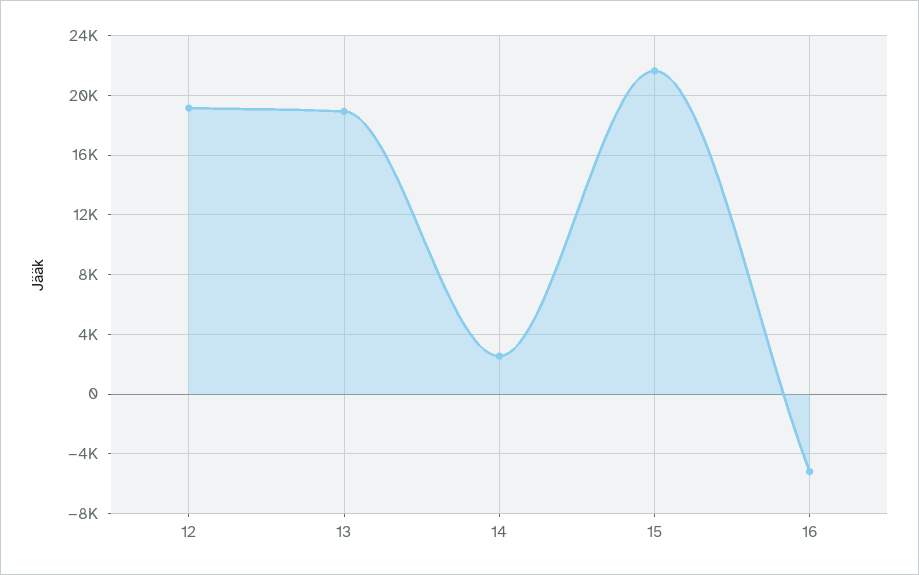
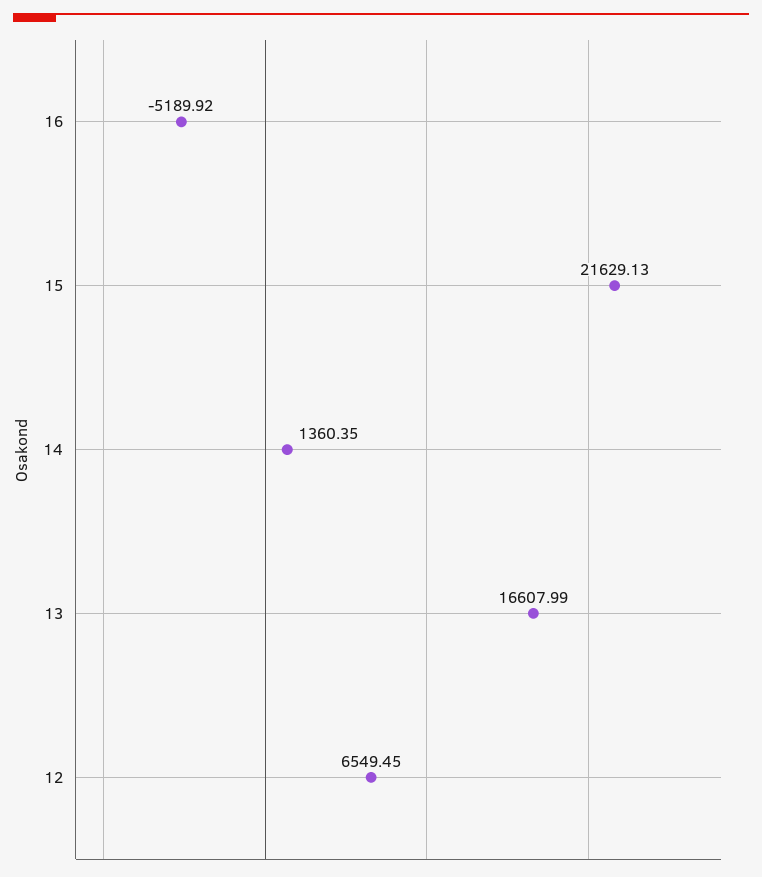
12: 19000 -> 6549.45
13: 19000 -> 16607.99
14: 2500 -> 1360.35

